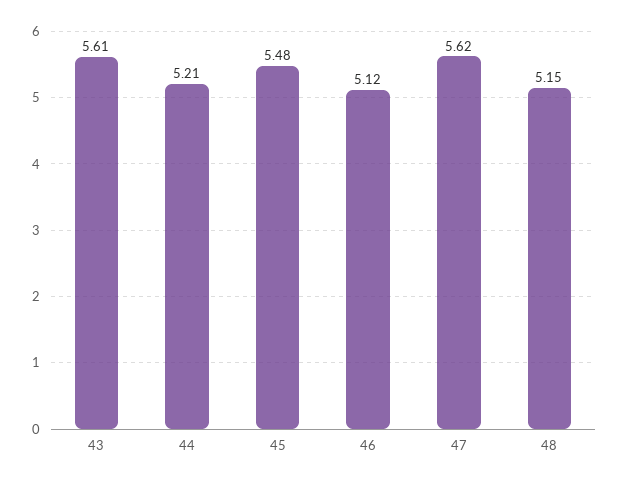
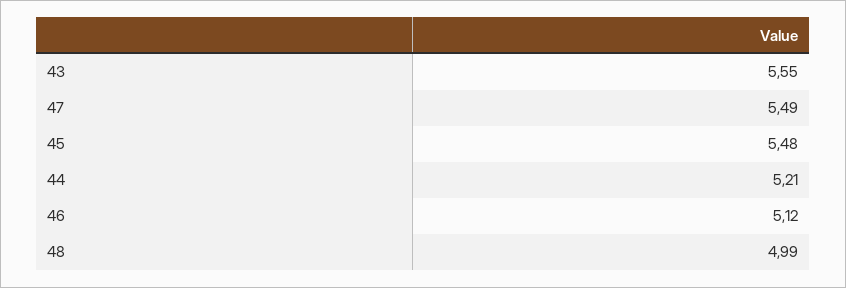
43: 5.61 -> 5.55
47: 5.62 -> 5.49
48: 5.15 -> 4.99

